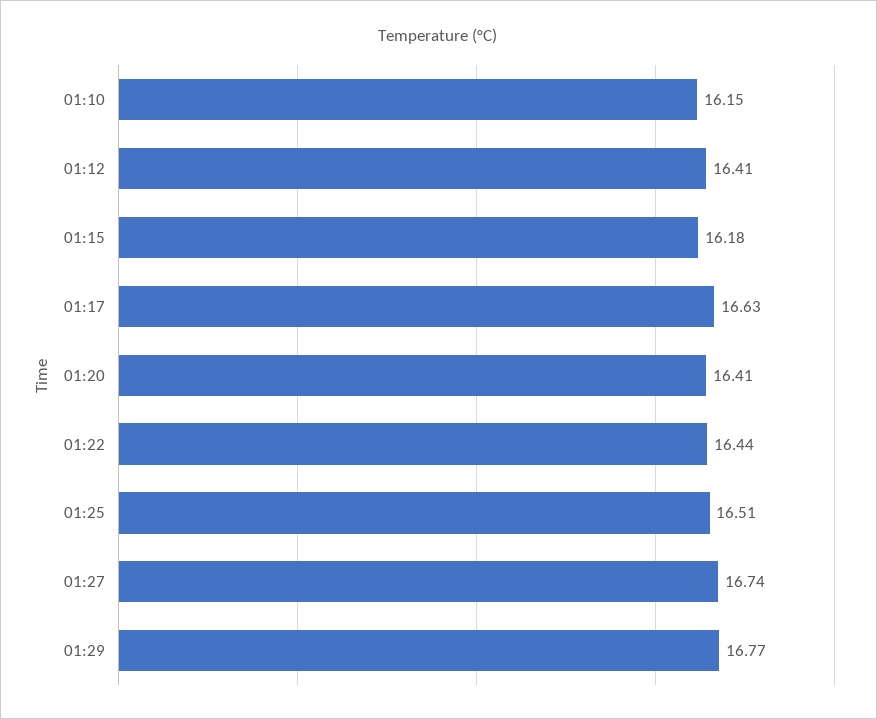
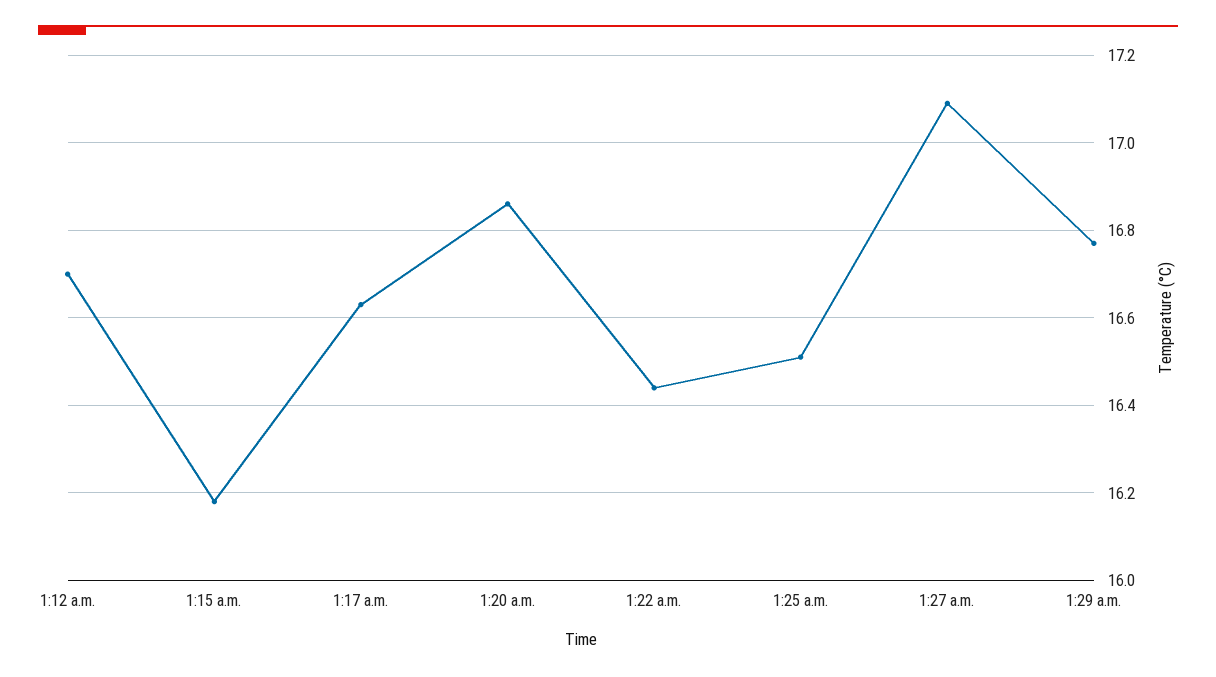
01:10: 16.15 -> none
01:12: 16.41 -> 16.7
01:20: 16.41 -> 16.85
01:27: 16.74 -> 17.1

